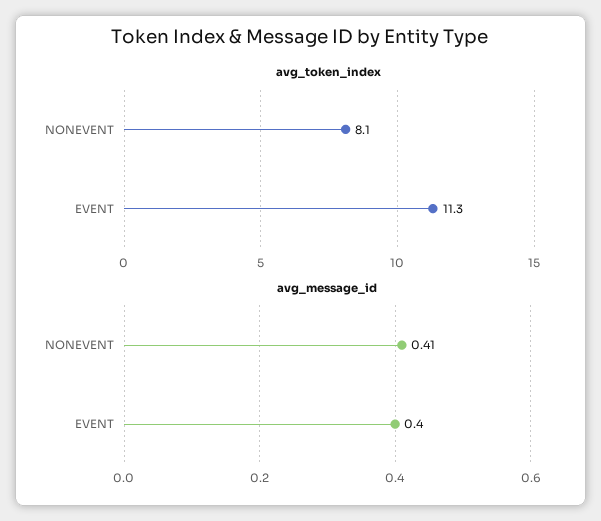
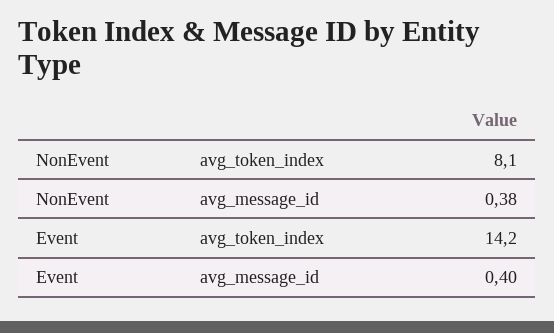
avg_token_index, EVENT: 11.3 -> 14.2
avg_message_id, NONEVENT: 0.41 -> 0.38

